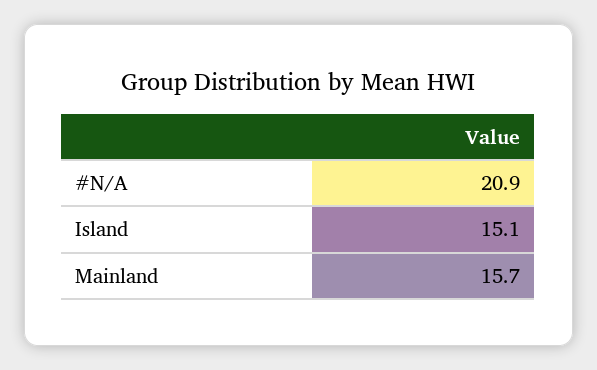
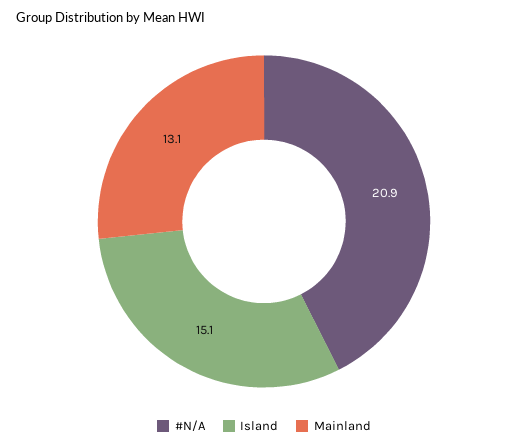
Mainland: 15.7 -> 13.1

